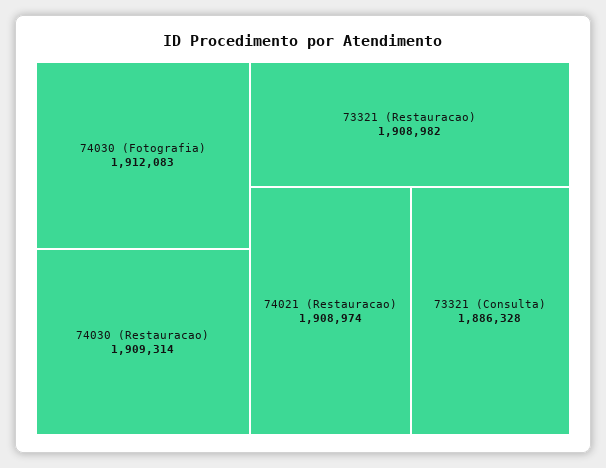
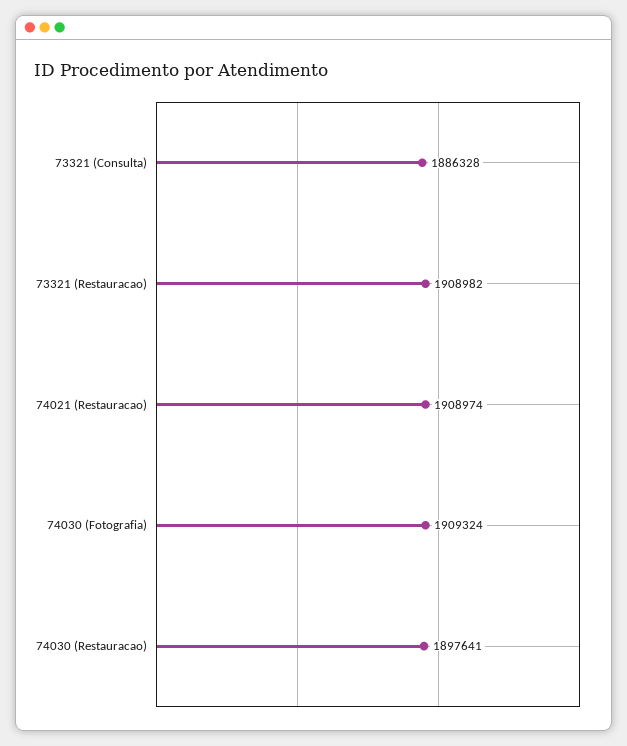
74030 (Fotografia): 1912083 -> 1909324
74030 (Restauracao): 1909314 -> 1897641

